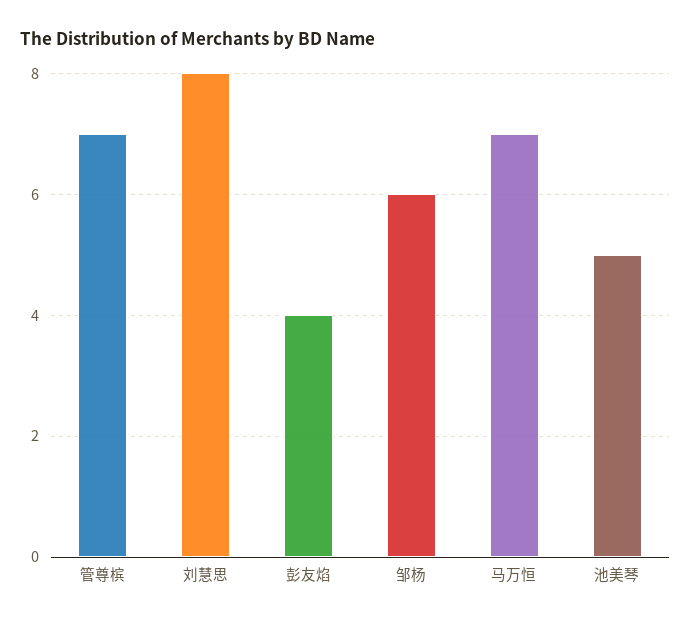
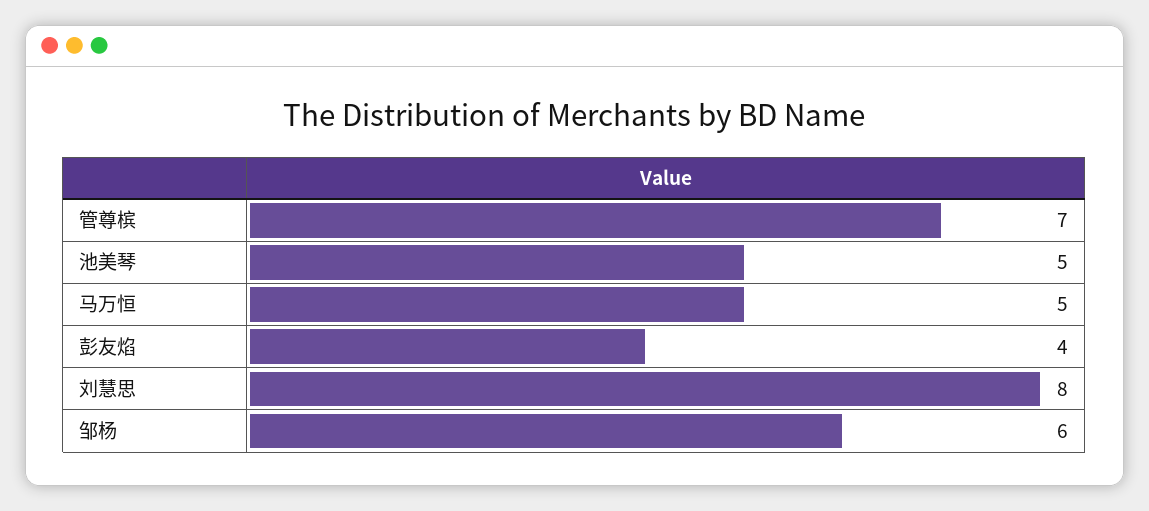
马万恒: 7 -> 5

